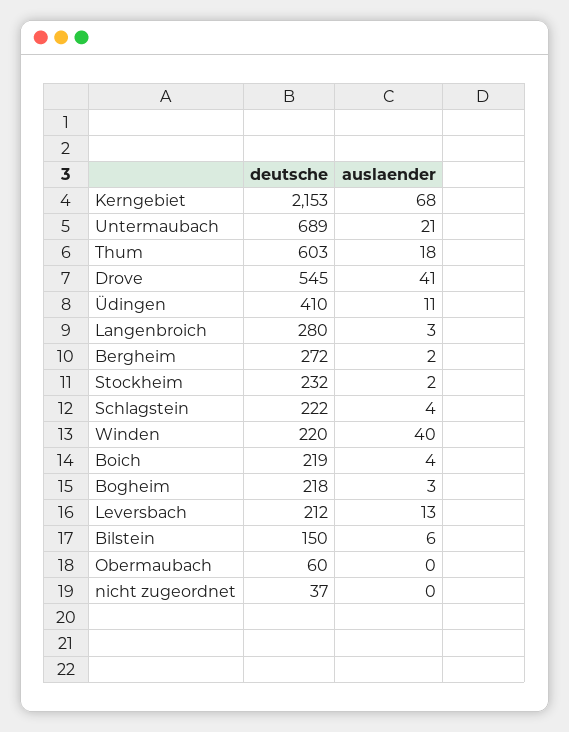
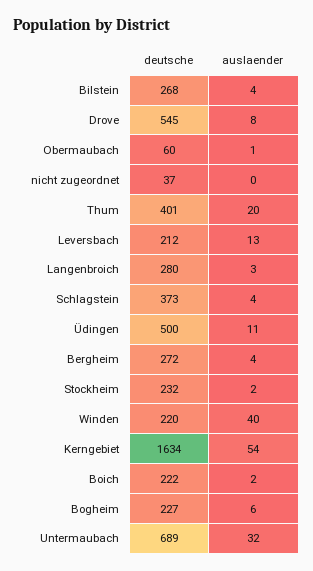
deutsche, Kerngebiet: 2153 -> 1634
auslaender, Kerngebiet: 68 -> 54
auslaender, Untermaubach: 21 -> 32
deutsche, Thum: 603 -> 401
auslaender, Thum: 18 -> 20
auslaender, Drove: 41 -> 8
deutsche, Üdingen: 410 -> 500
auslaender, Bergheim: 2 -> 4
deutsche, Schlagstein: 222 -> 373
deutsche, Boich: 219 -> 222
auslaender, Boich: 4 -> 2
deutsche, Bogheim: 218 -> 227
auslaender, Bogheim: 3 -> 6
deutsche, Bilstein: 150 -> 268
auslaender, Bilstein: 6 -> 4
auslaender, Obermaubach: 0 -> 1

